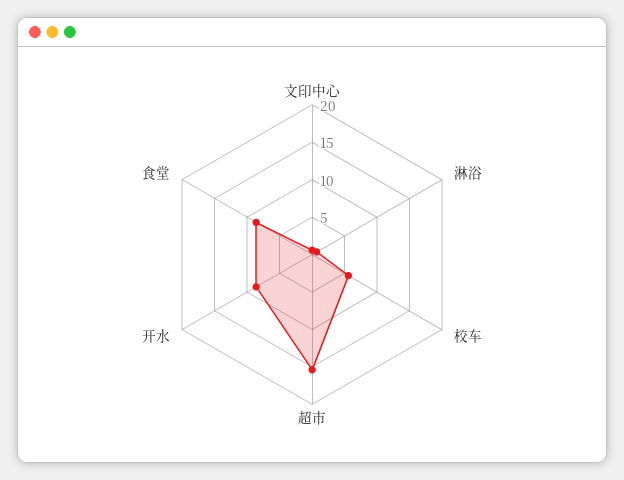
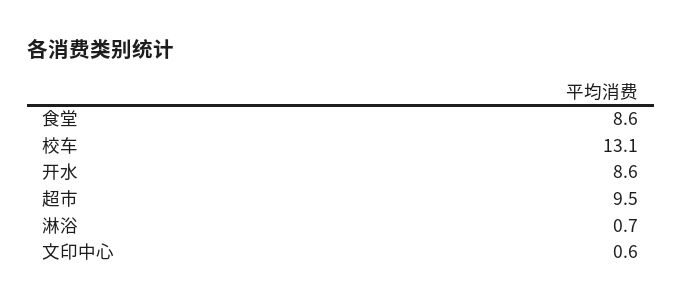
校车: 5 -> 13.1
超市: 15 -> 9.5

